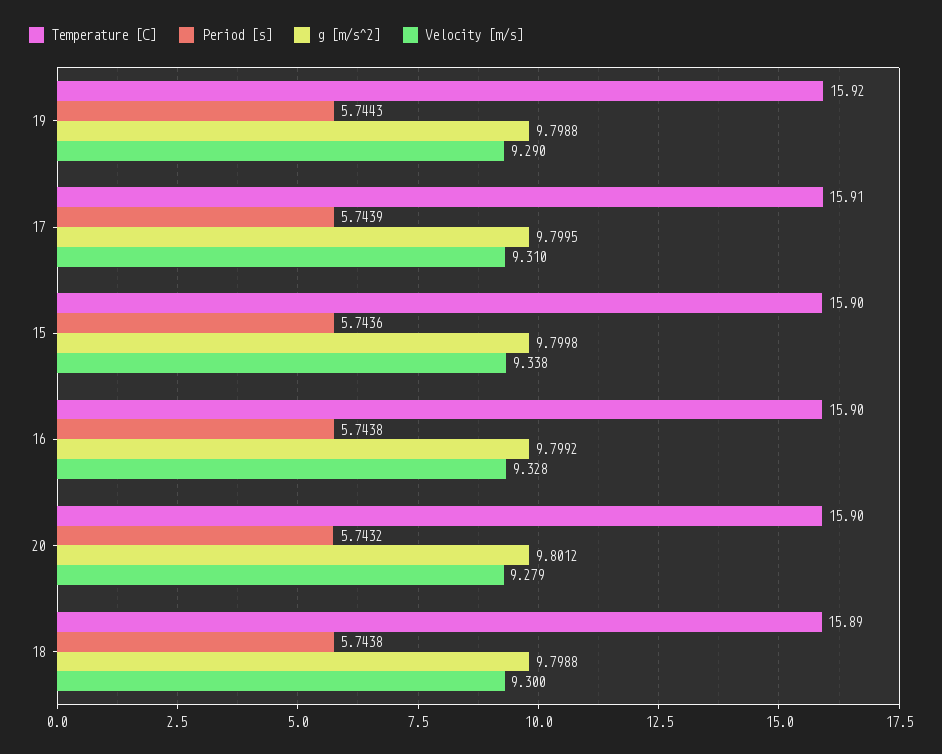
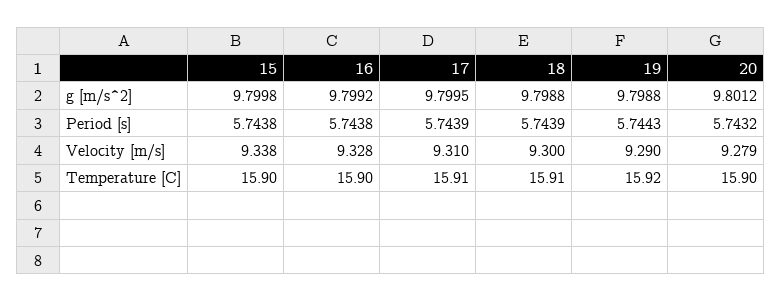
Period [s], 15: 5.7436 -> 5.7438
Temperature [C], 18: 15.89 -> 15.91
Period [s], 18: 5.7438 -> 5.7439

